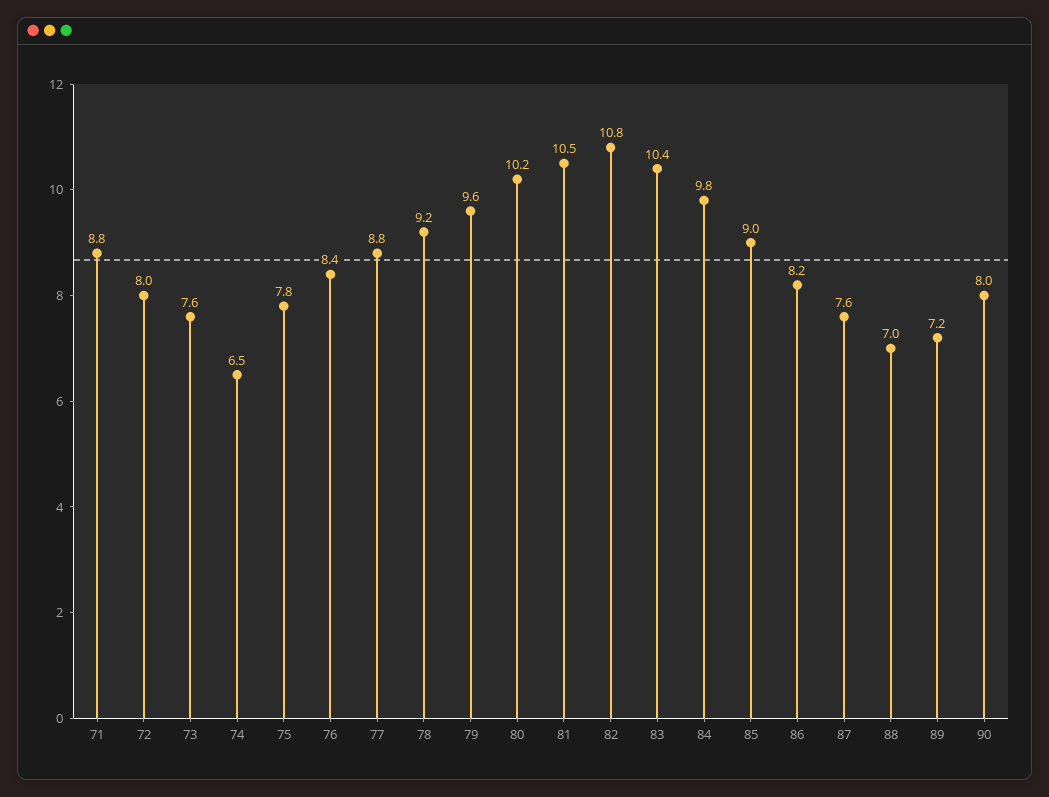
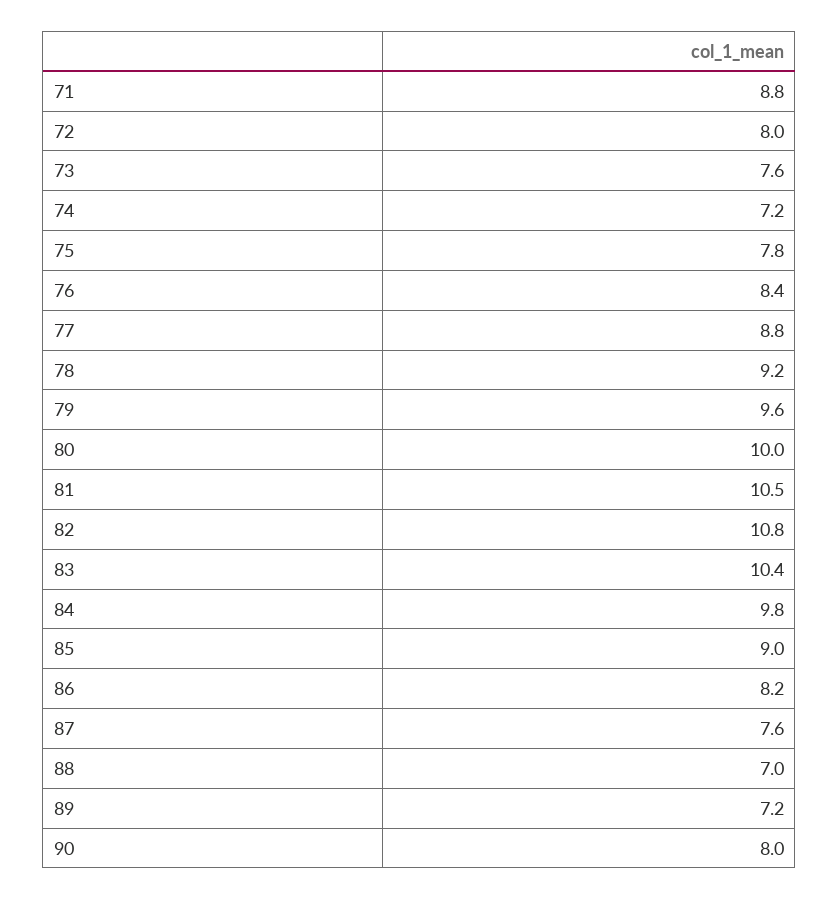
74: 6.5 -> 7.2
80: 10.2 -> 10

